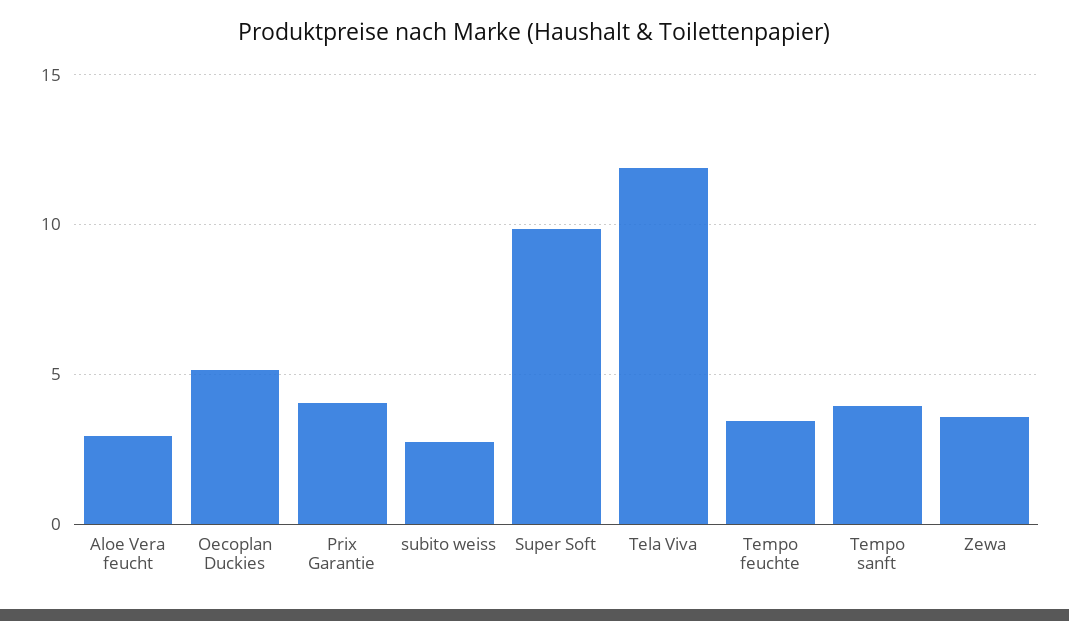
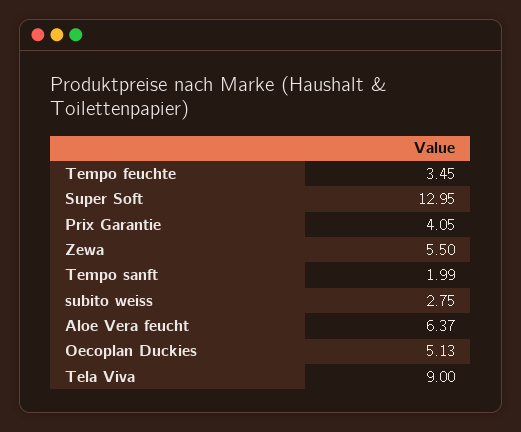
Aloe Vera feucht: 3 -> 6.37
Super Soft: 10 -> 12.95
Tela Viva: 12 -> 9
Tempo sanft: 4 -> 1.99
Zewa: 3.5 -> 5.5

